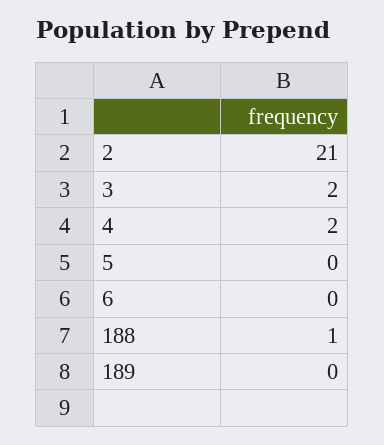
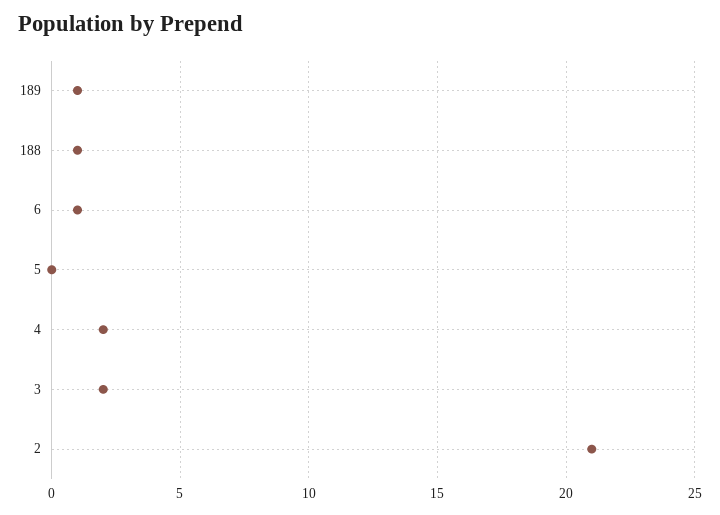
6: 0 -> 1
189: 0 -> 1

